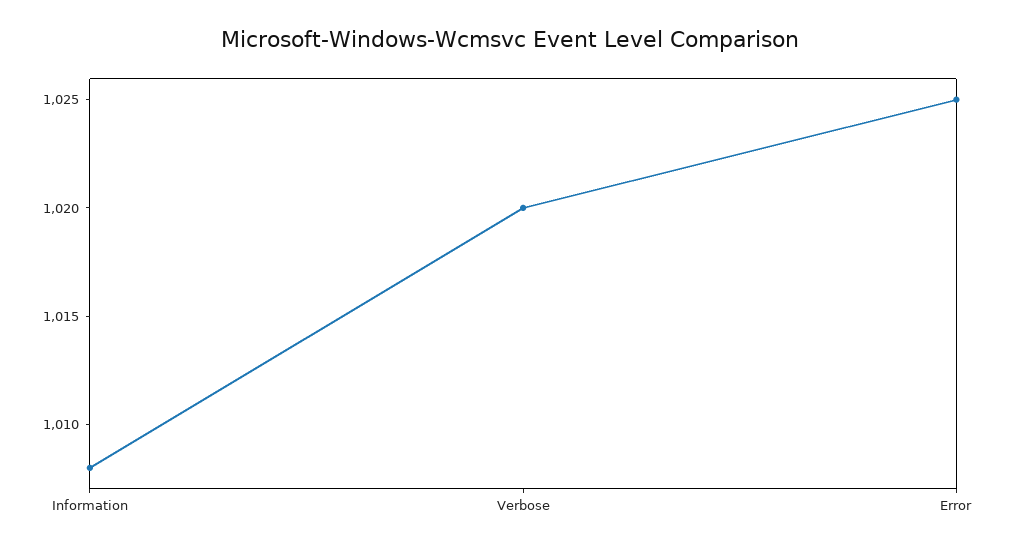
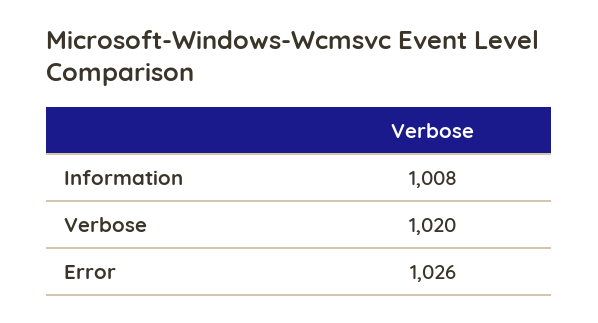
Error: 1025 -> 1026

